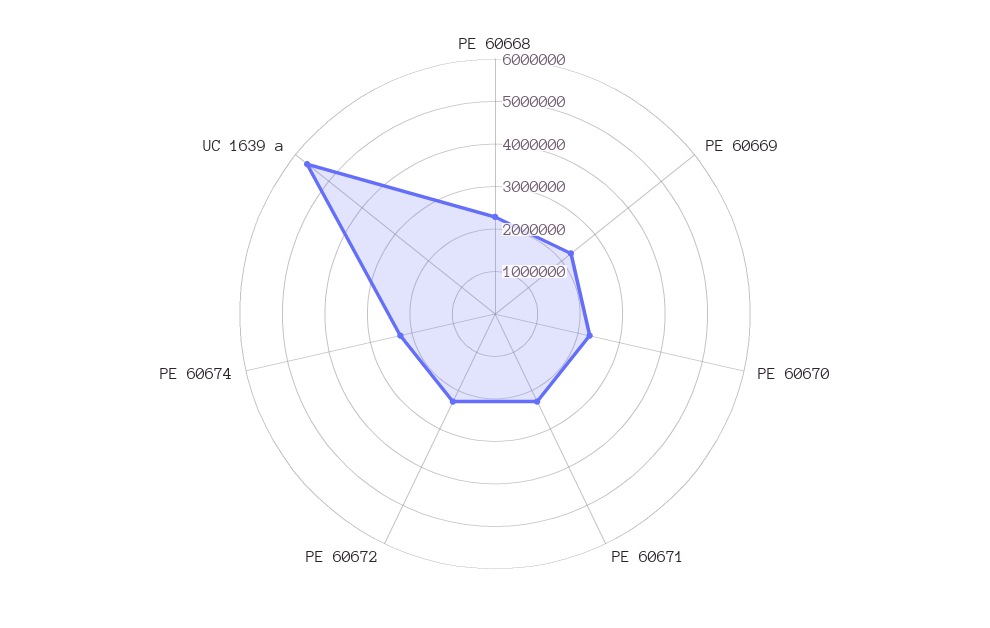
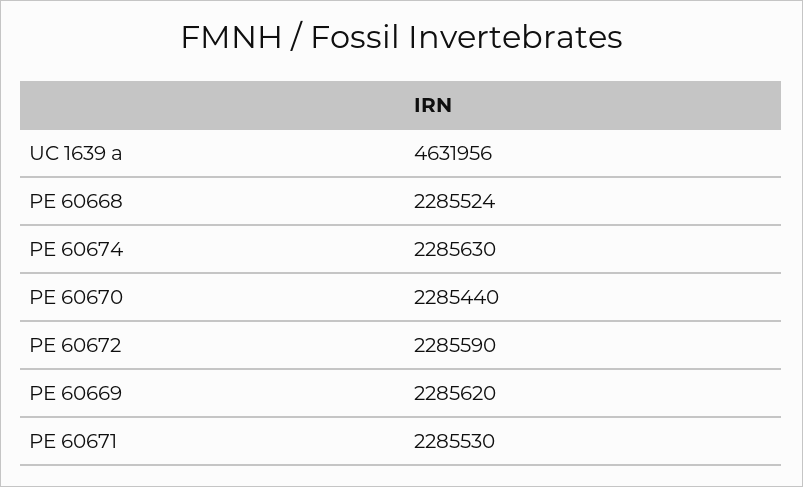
UC 1639 a: 5600000 -> 4631956

